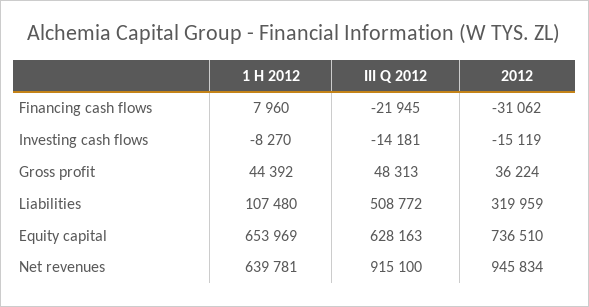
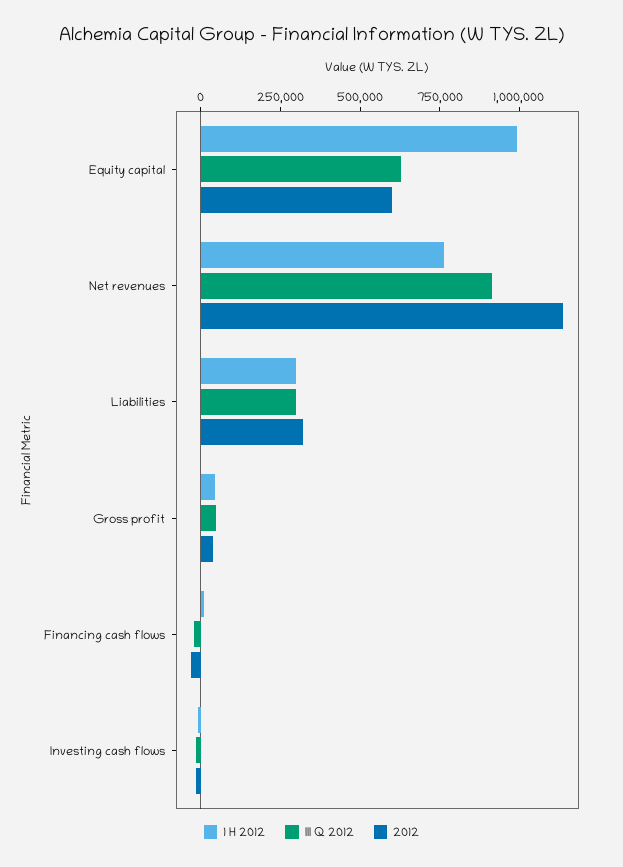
1 H 2012, Liabilities: 107480 -> 300000
III Q 2012, Liabilities: 508772 -> 300000
1 H 2012, Equity capital: 653969 -> 1000000
2012, Equity capital: 736510 -> 600000
1 H 2012, Net revenues: 639781 -> 750000
2012, Net revenues: 945834 -> 1150000

